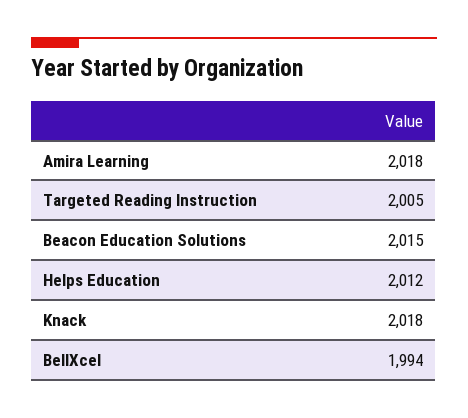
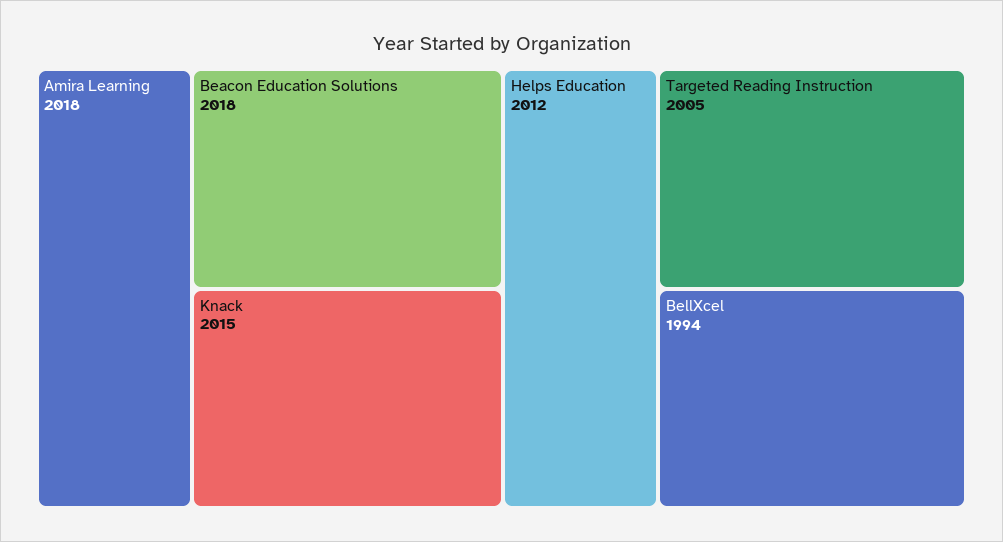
Beacon Education Solutions: 2015 -> 2018
Knack: 2018 -> 2015

